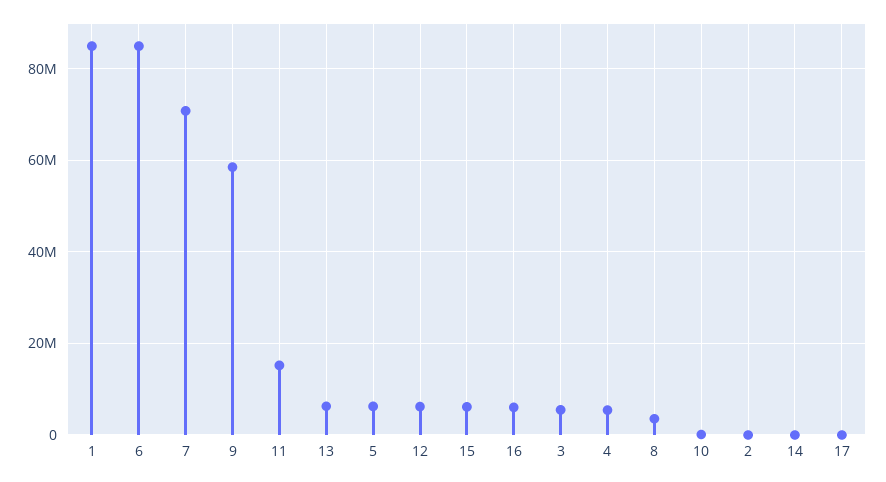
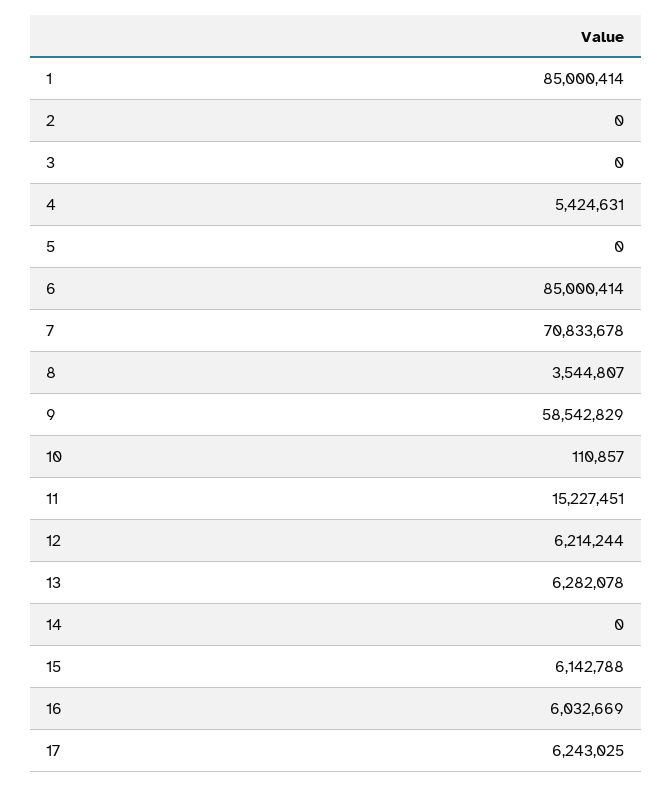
5: 6000000 -> 0
3: 6000000 -> 0
17: 0 -> 6243025

